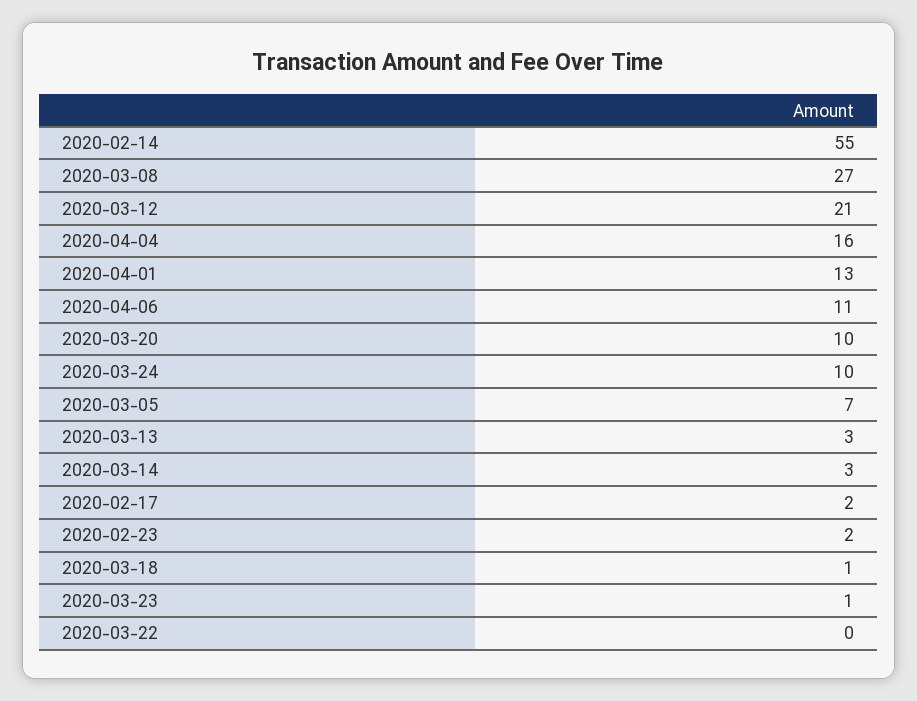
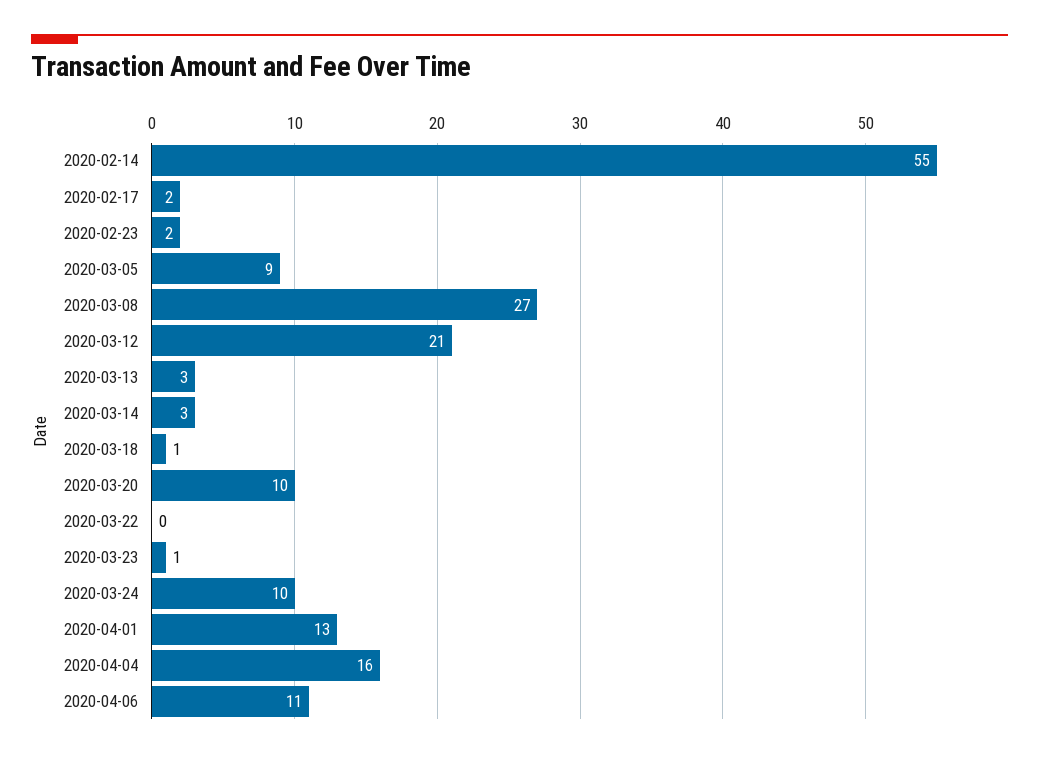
2020-03-05: 7 -> 9

